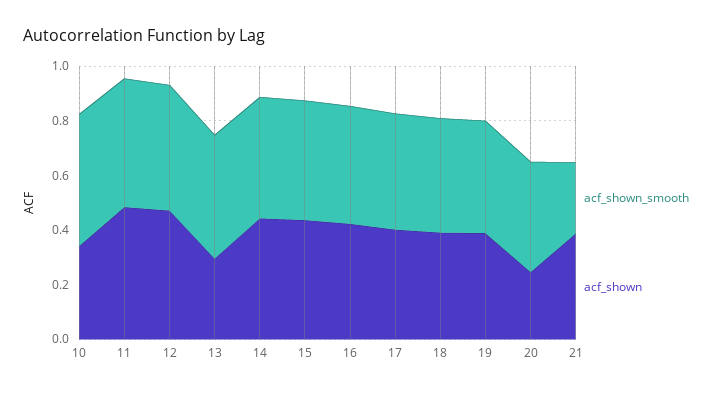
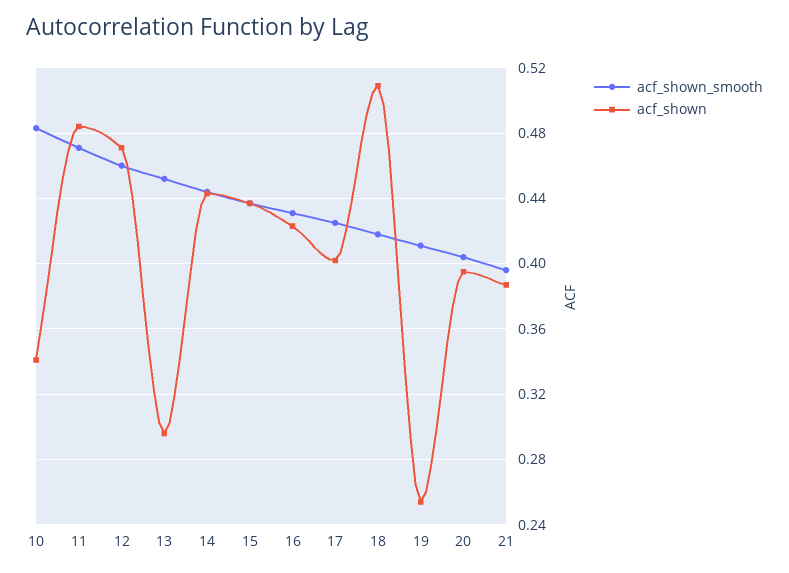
acf_shown, 18: 0.4 -> 0.51
acf_shown, 19: 0.4 -> 0.255
acf_shown, 20: 0.25 -> 0.395
acf_shown_smooth, 21: 0.25 -> 0.395

